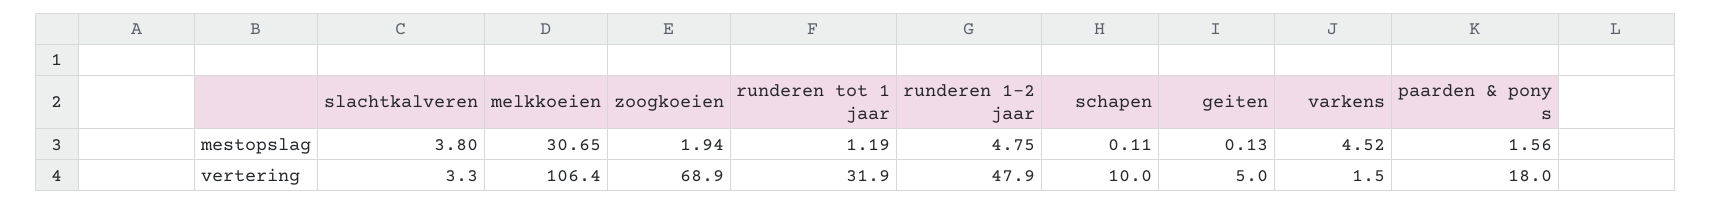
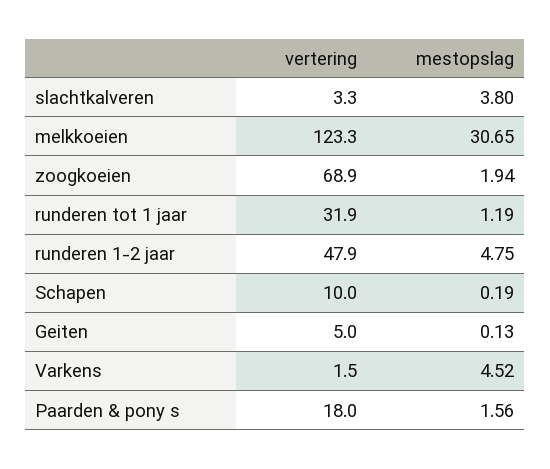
schapen, mestopslag: 0.11 -> 0.19
melkkoeien, vertering: 106.4 -> 123.3

